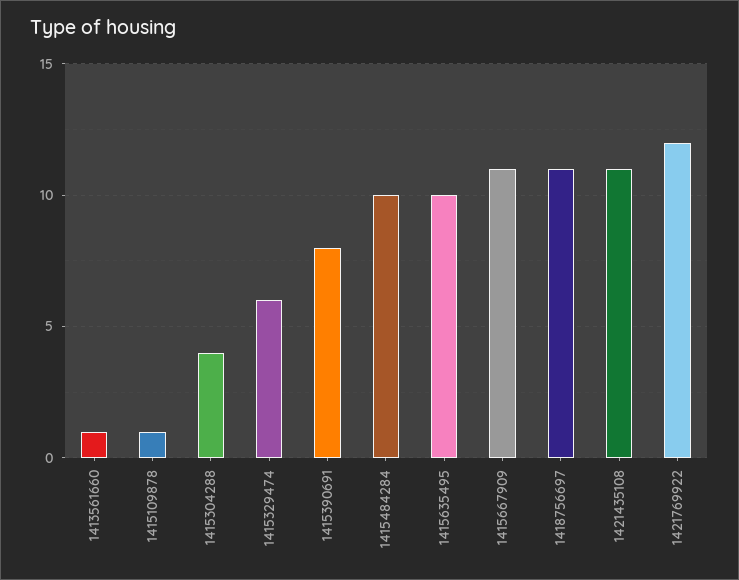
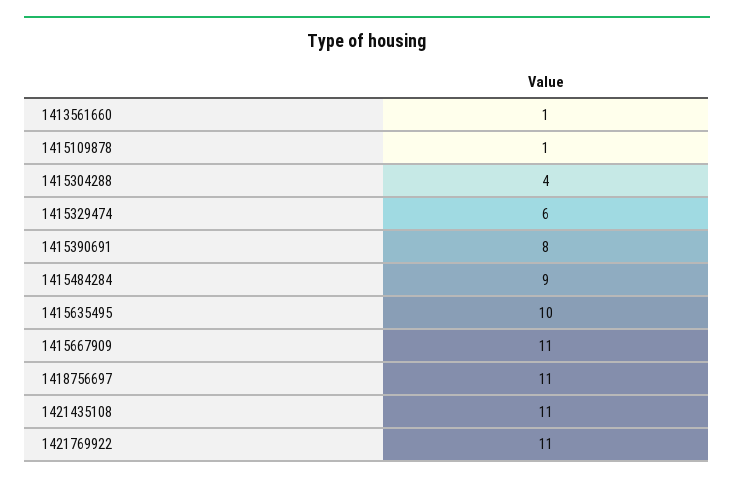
1415484284: 10 -> 9
1421769922: 12 -> 11

